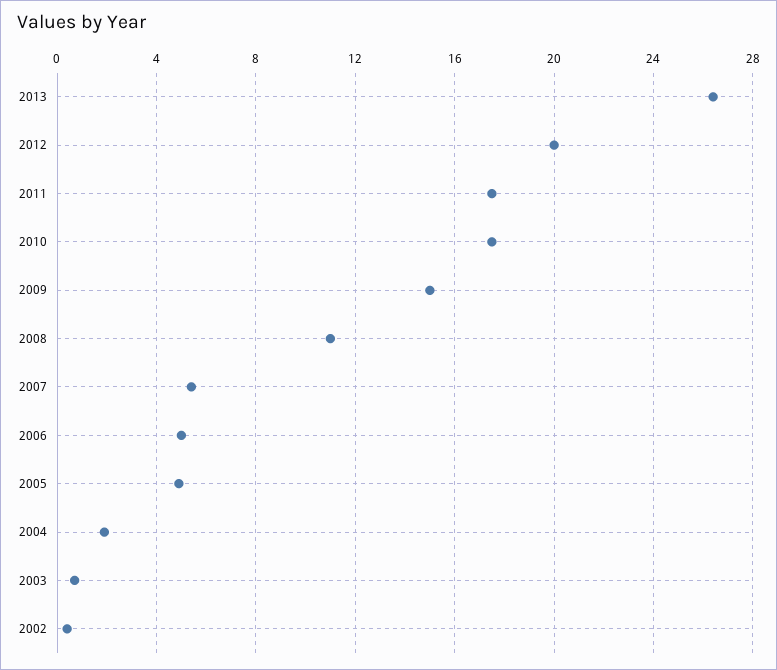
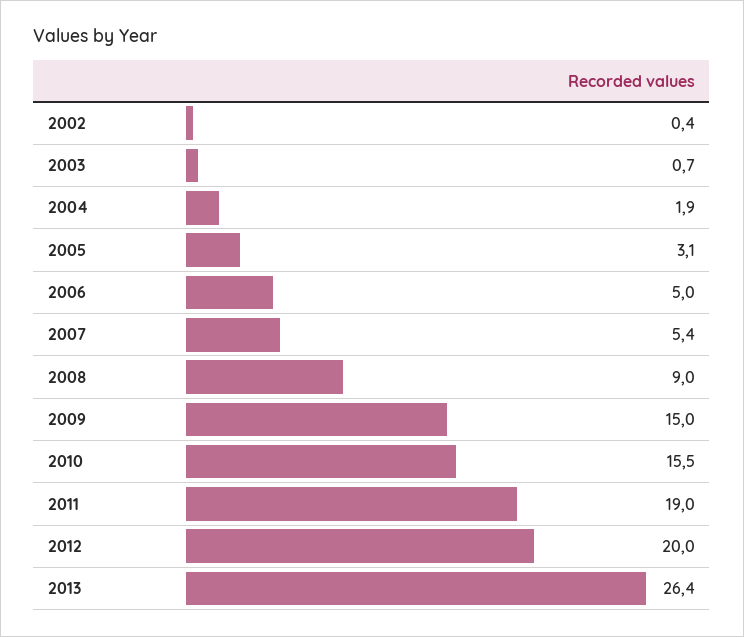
2011: 17.5 -> 19
2010: 17.5 -> 15.5
2008: 11 -> 9
2005: 5 -> 3.1

